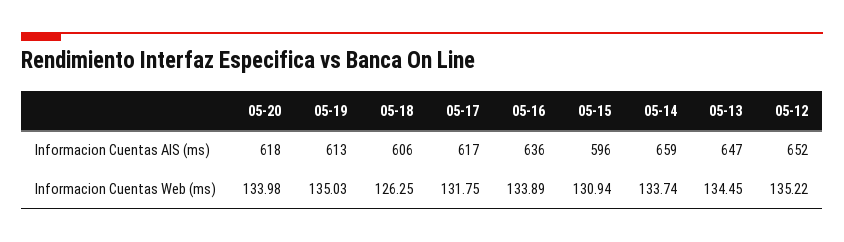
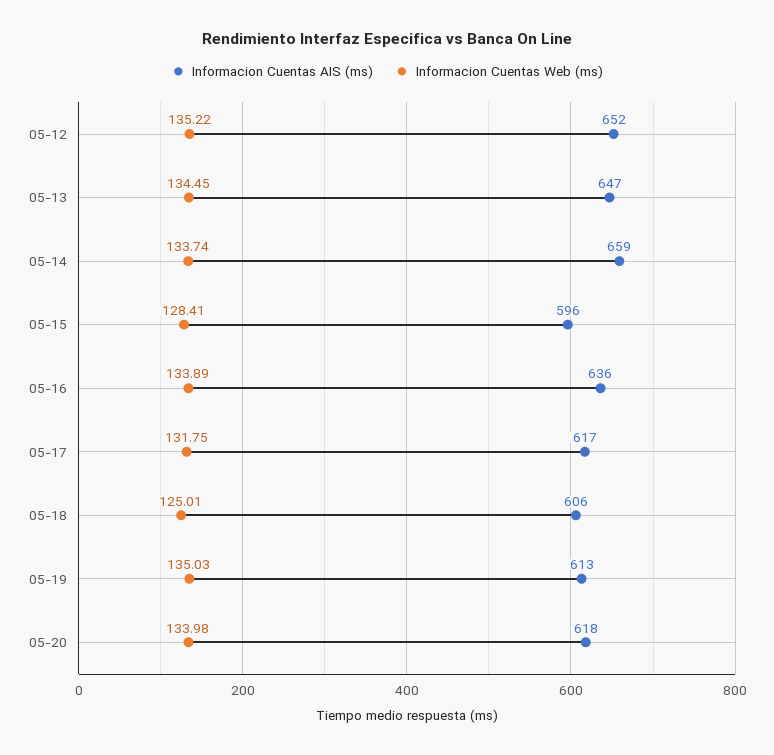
Informacion Cuentas Web (ms), 05-18: 126.25 -> 125.01
Informacion Cuentas Web (ms), 05-15: 130.94 -> 128.41

